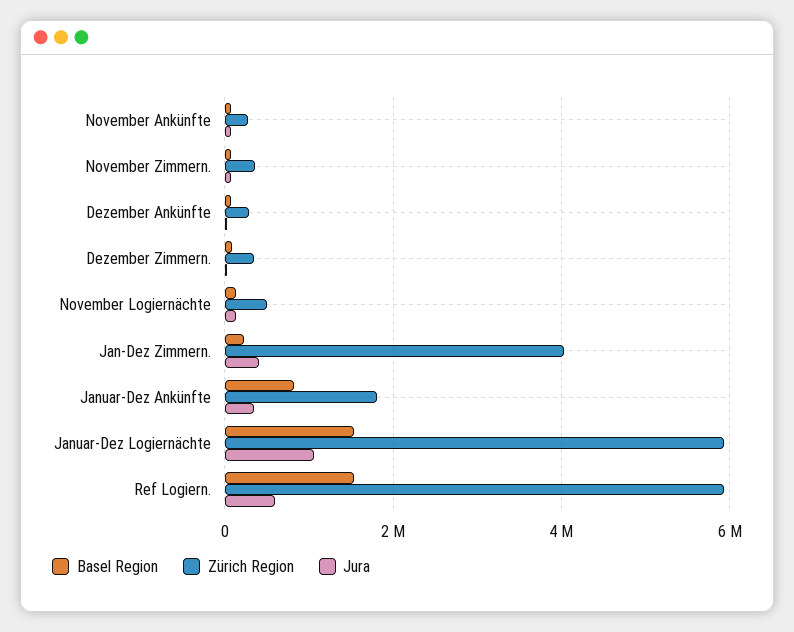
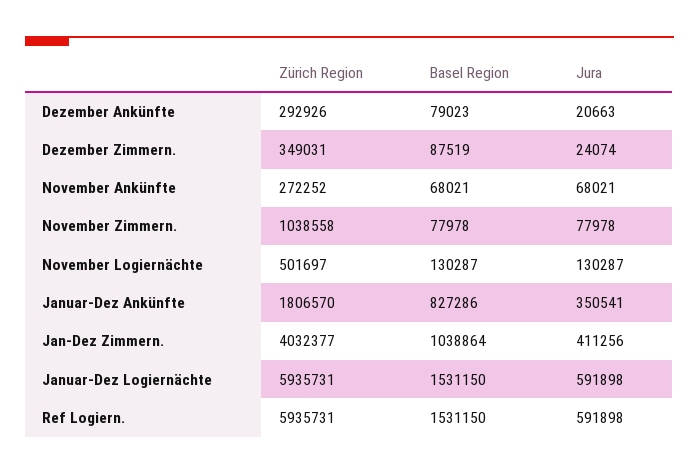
Zürich Region, November Zimmern.: 400000 -> 1038558
Basel Region, Jan-Dez Zimmern.: 200000 -> 1038864
Jura, Januar-Dez Logiernächte: 1000000 -> 591898

